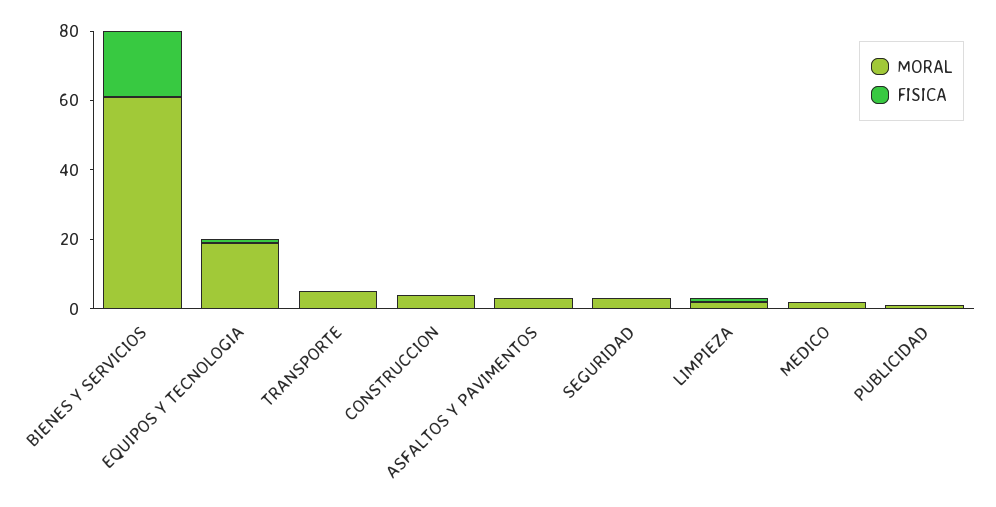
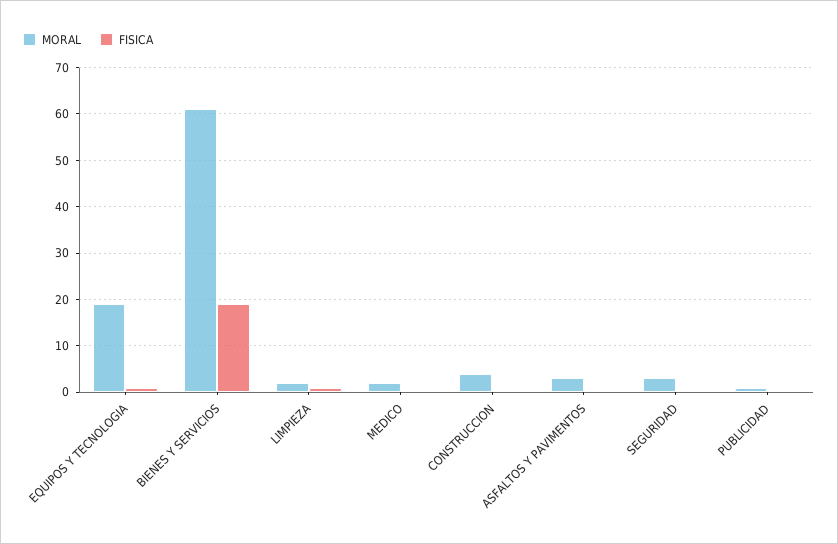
MORAL, TRANSPORTE: 5 -> none
FISICA, TRANSPORTE: 0 -> none

